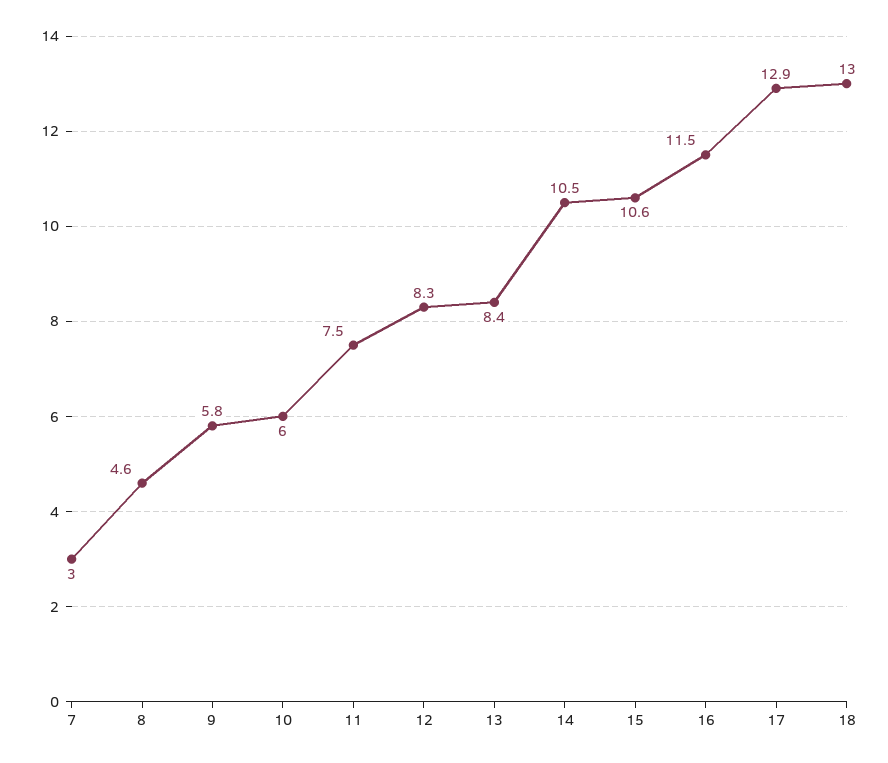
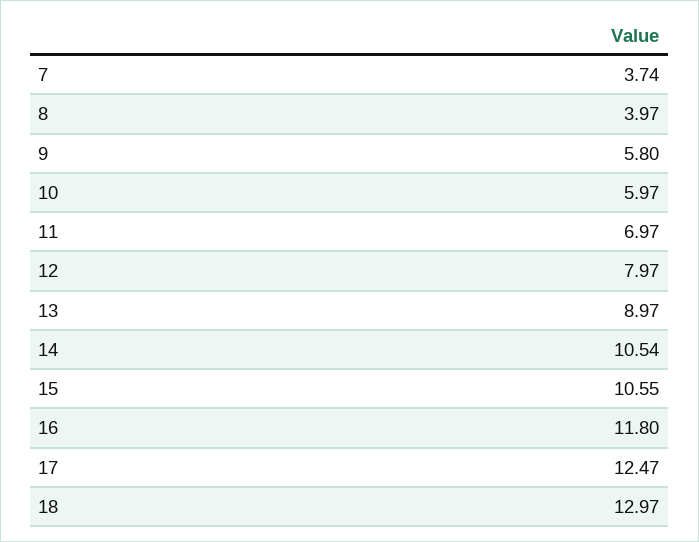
7: 3 -> 3.74
8: 4.6 -> 3.97
11: 7.5 -> 6.97
12: 8.3 -> 7.97
13: 8.4 -> 8.97
16: 11.5 -> 11.8
17: 12.9 -> 12.47

